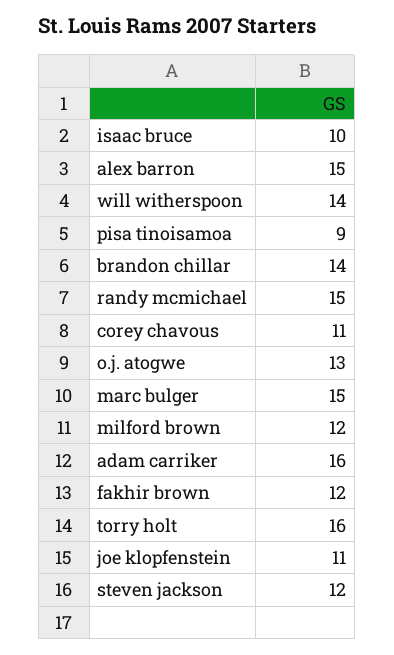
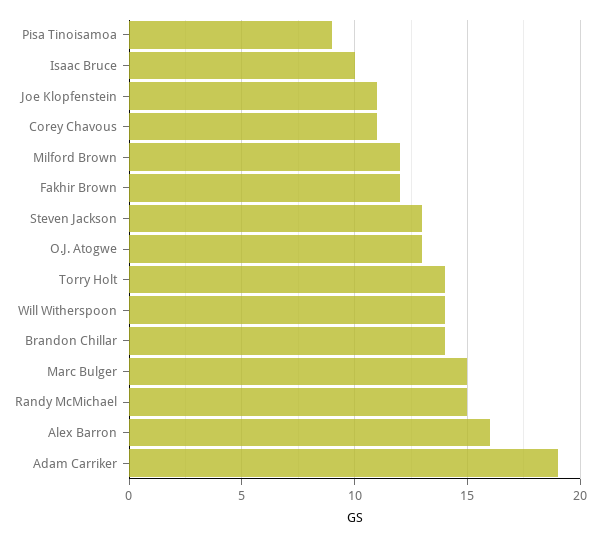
alex barron: 15 -> 16
adam carriker: 16 -> 19
torry holt: 16 -> 14
steven jackson: 12 -> 13

